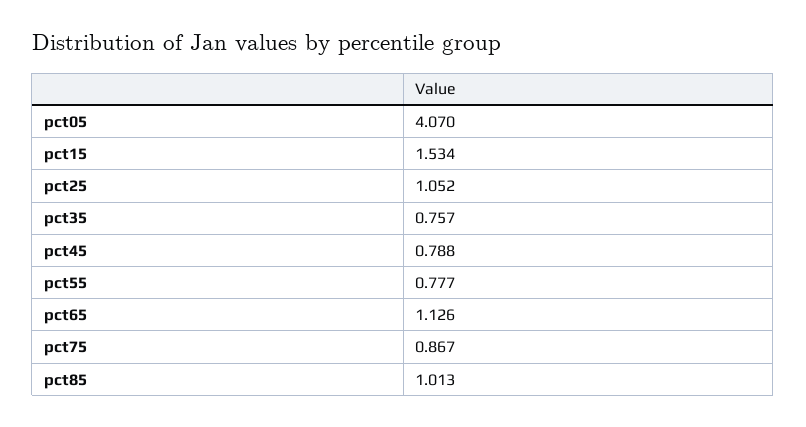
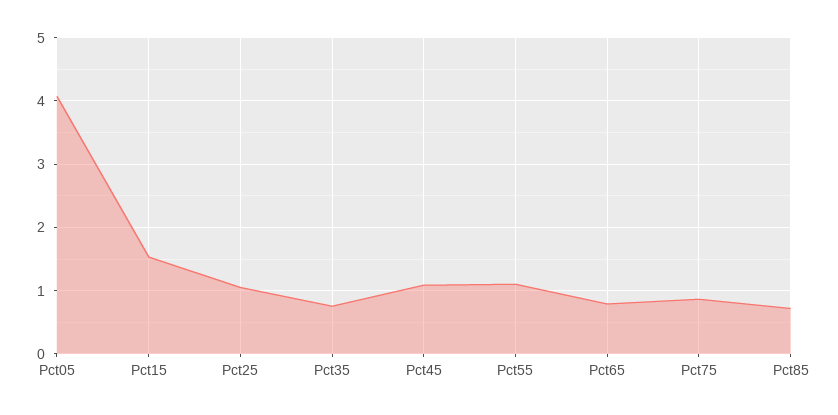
pct45: 0.788 -> 1.1
pct55: 0.777 -> 1.1
pct65: 1.126 -> 0.8
pct85: 1.013 -> 0.7

